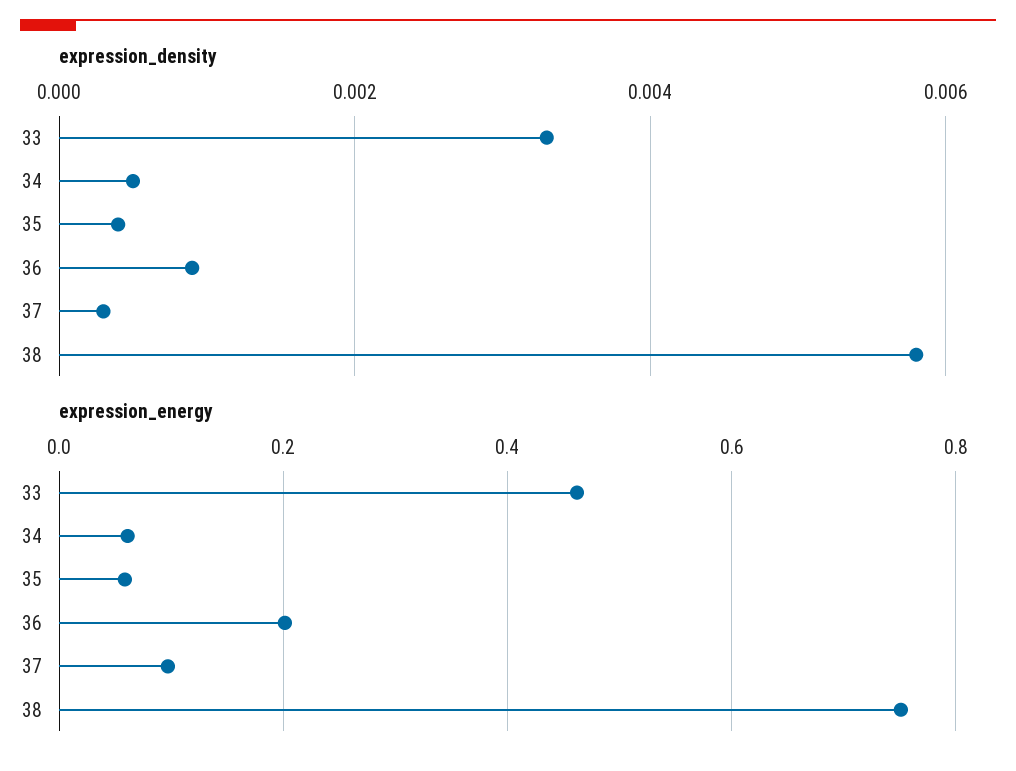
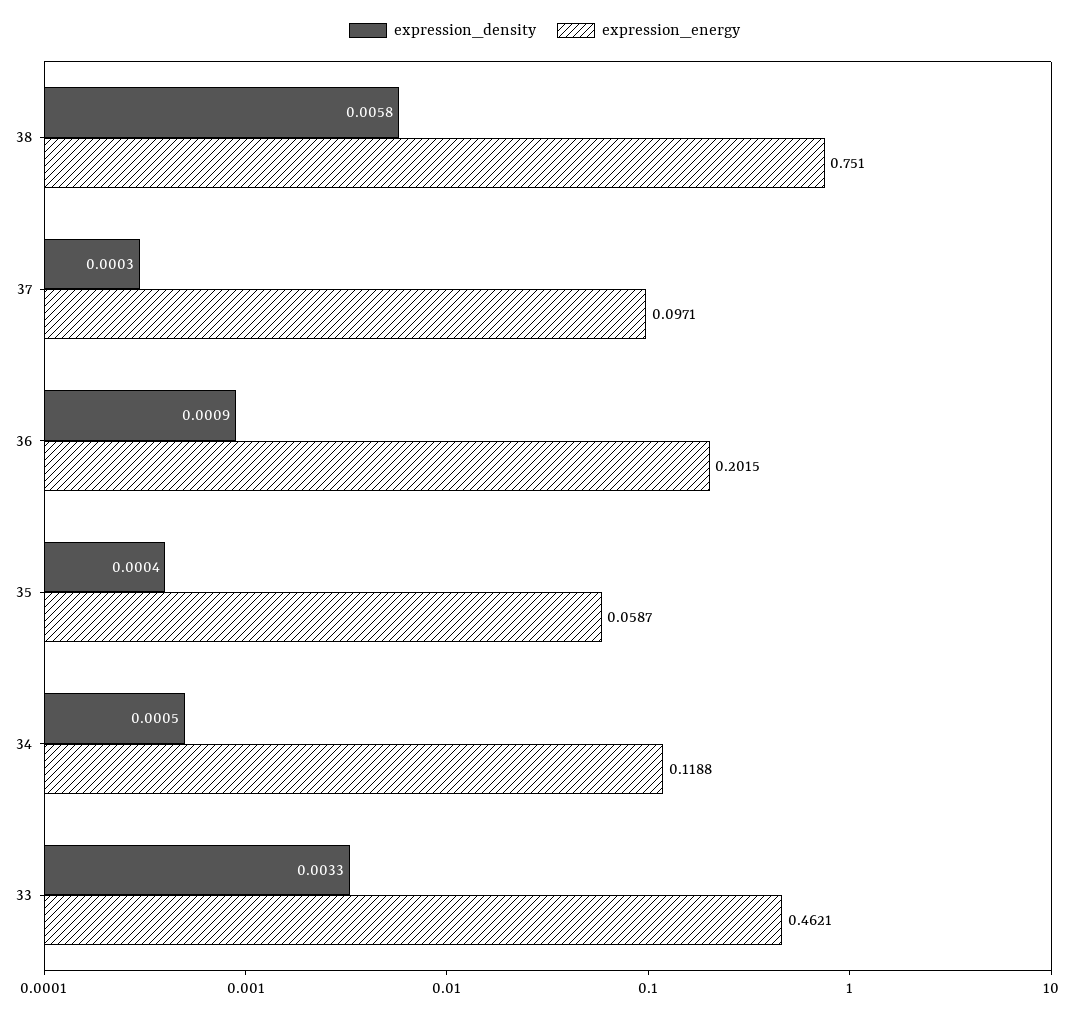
expression_energy, 34: 0.06 -> 0.1188

